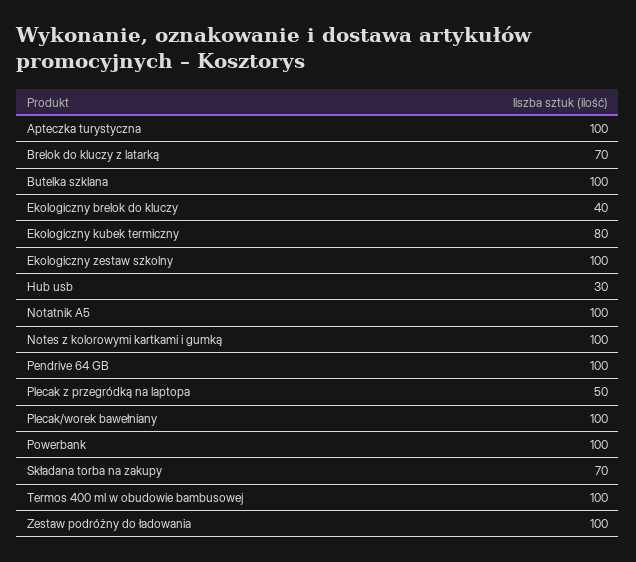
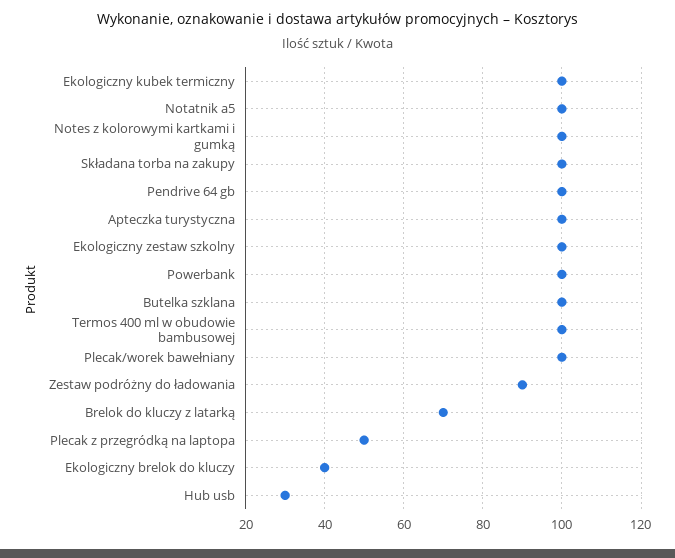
Ekologiczny kubek termiczny: 80 -> 100
Składana torba na zakupy: 70 -> 100
Zestaw podróżny do ładowania: 100 -> 90

